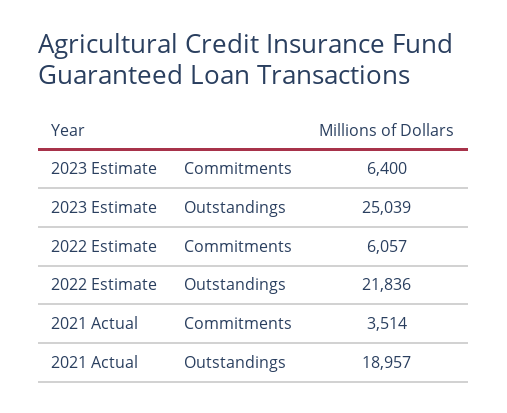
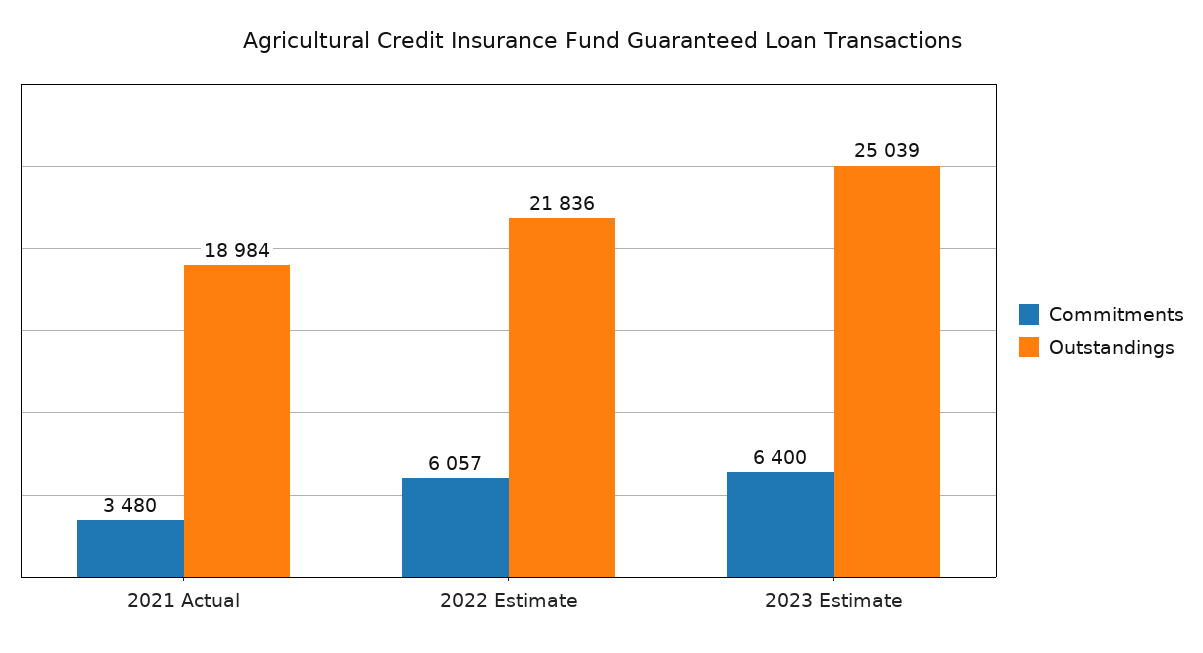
Commitments, 2021 Actual: 3514 -> 3480
Outstandings, 2021 Actual: 18957 -> 18984

